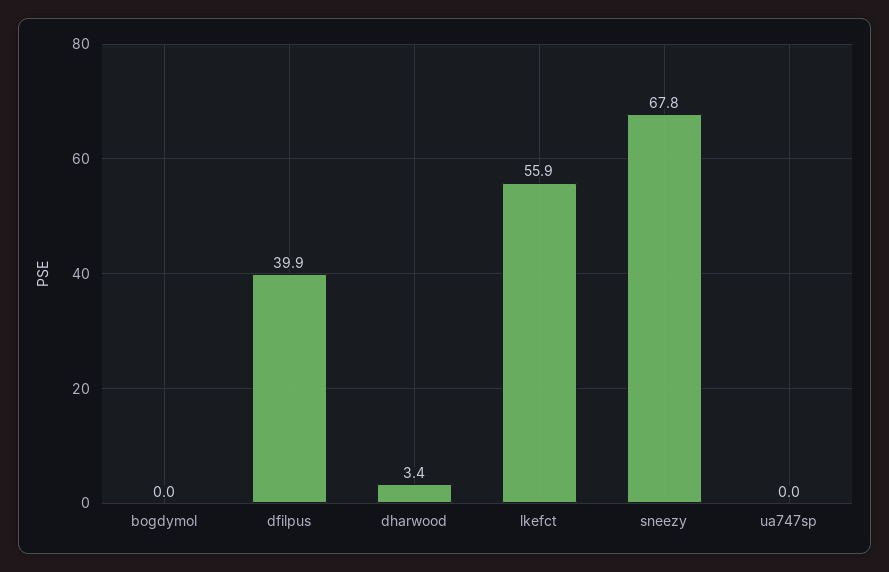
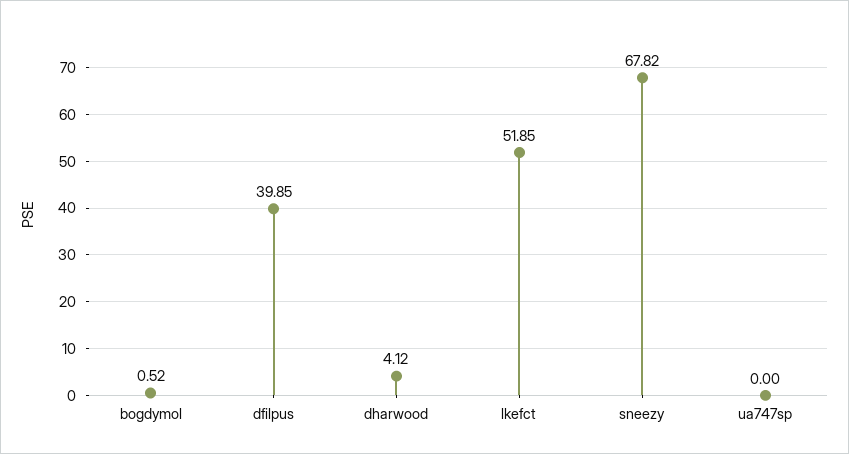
bogdymol: 0 -> 0.52
dharwood: 3.4 -> 4.12
lkefct: 55.9 -> 51.85

